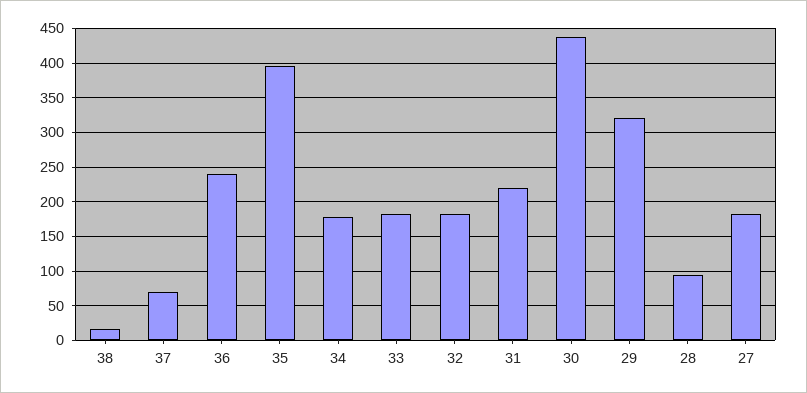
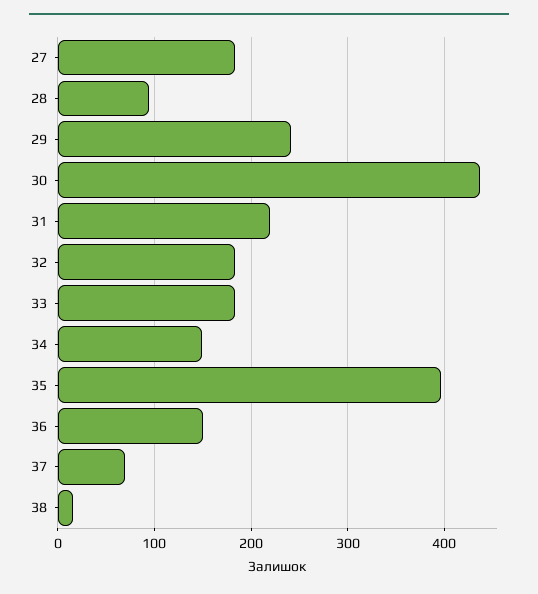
36: 240 -> 150
34: 180 -> 150
29: 320 -> 240

